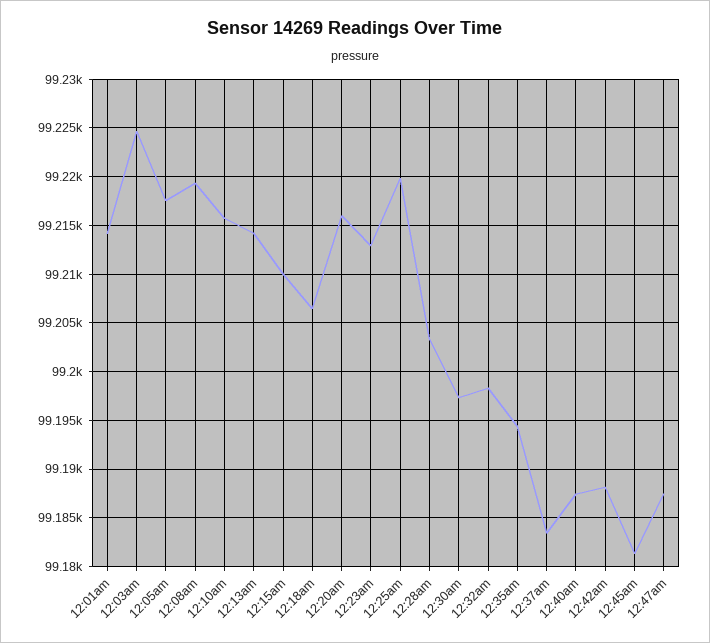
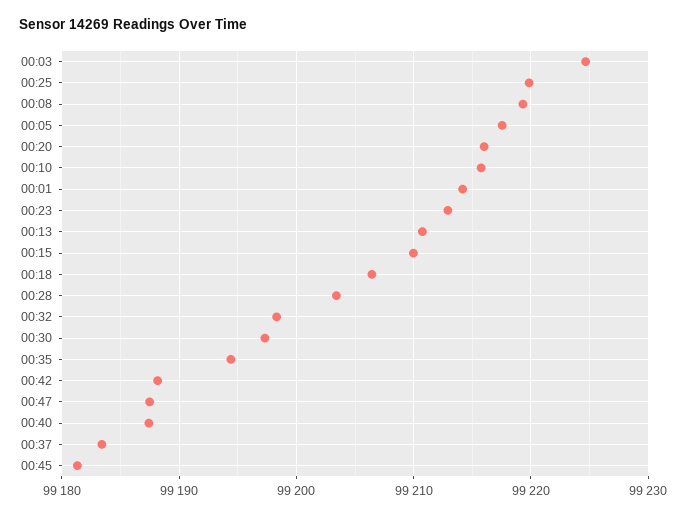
12:13am: 99214 -> 99211

